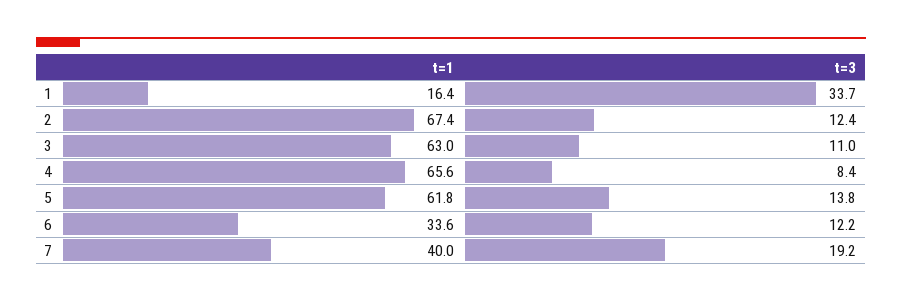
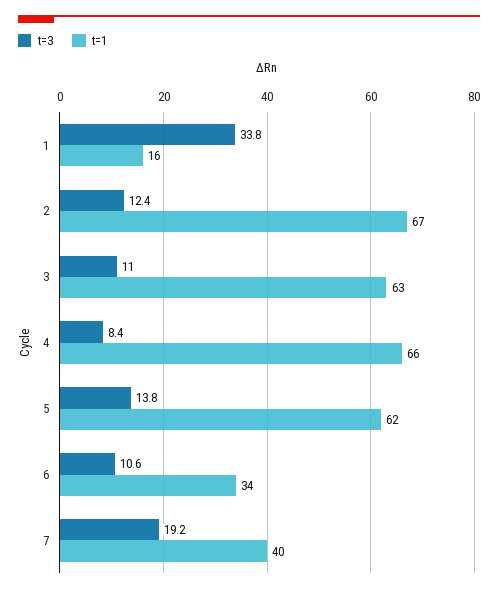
t=3, 1: 33.7 -> 33.8
t=3, 6: 12.2 -> 10.6

